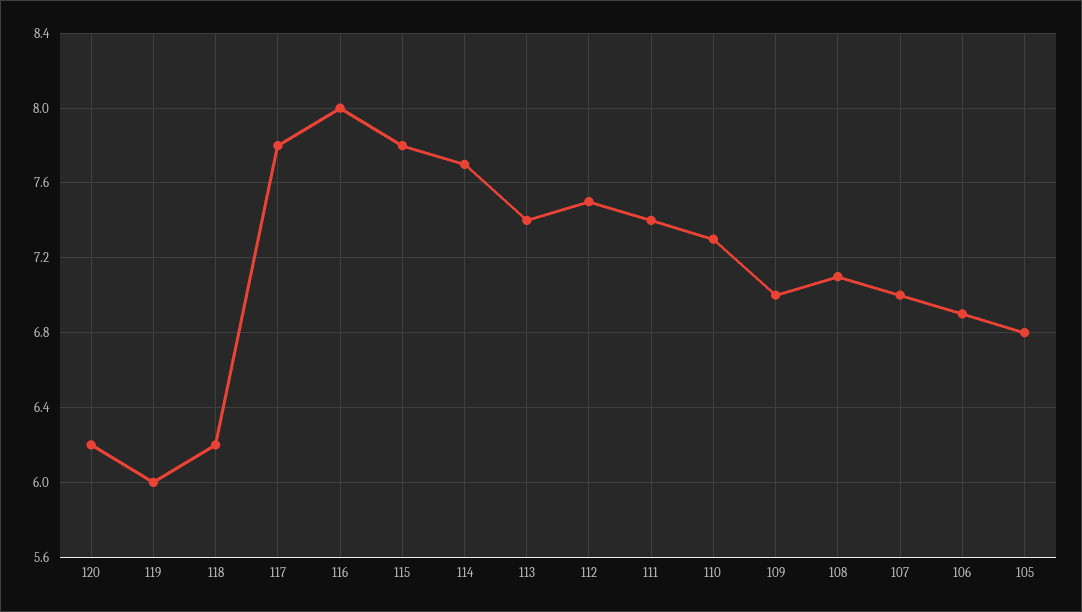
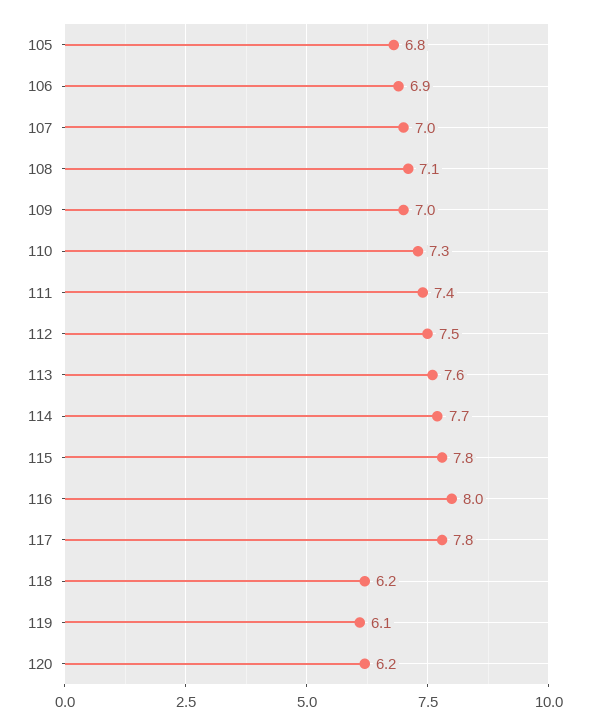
119: 6 -> 6.1
113: 7.4 -> 7.6

